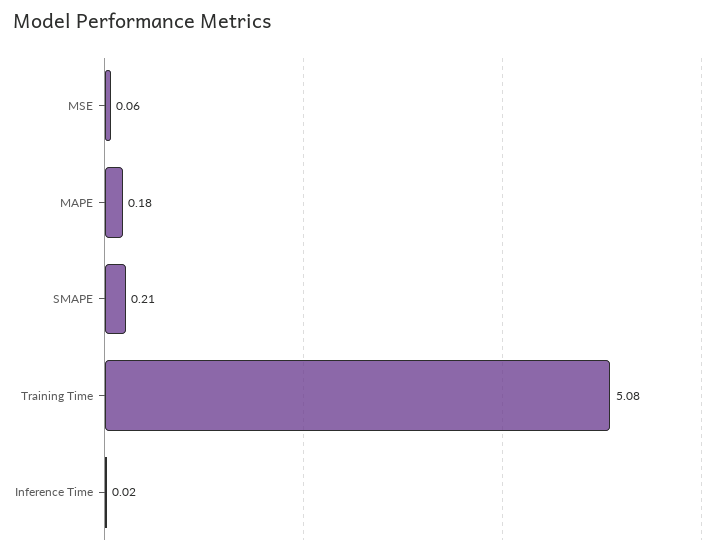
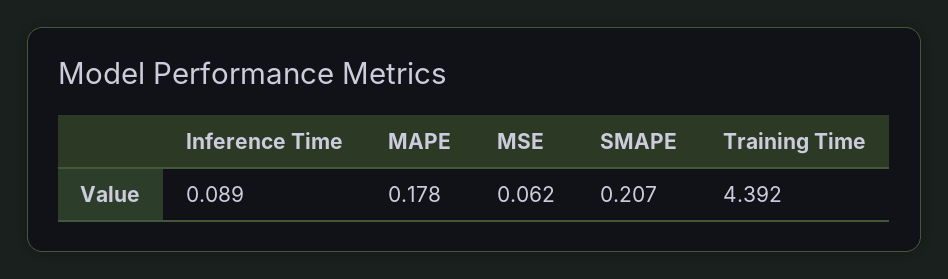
Training Time: 5.08 -> 4.392
Inference Time: 0.02 -> 0.089

